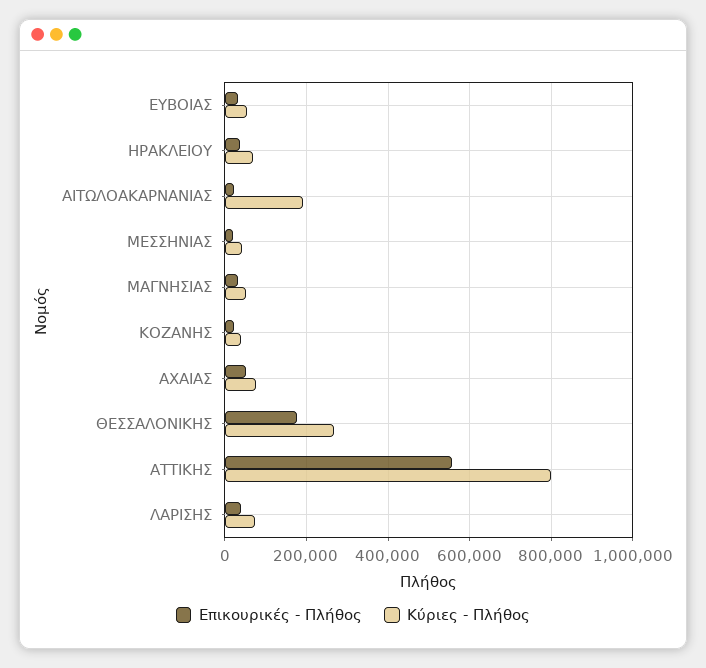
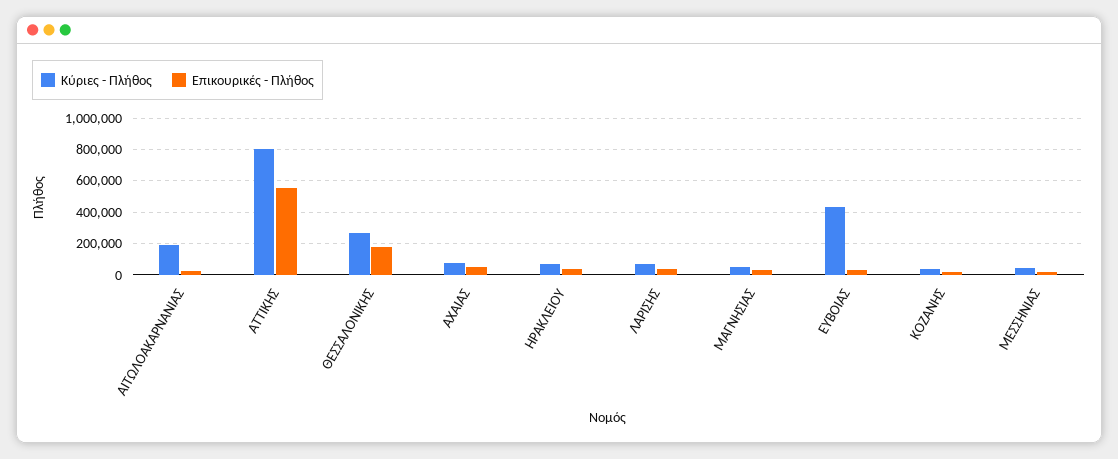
Κύριες - Πλήθος, ΕΥΒΟΙΑΣ: 60000 -> 450000

